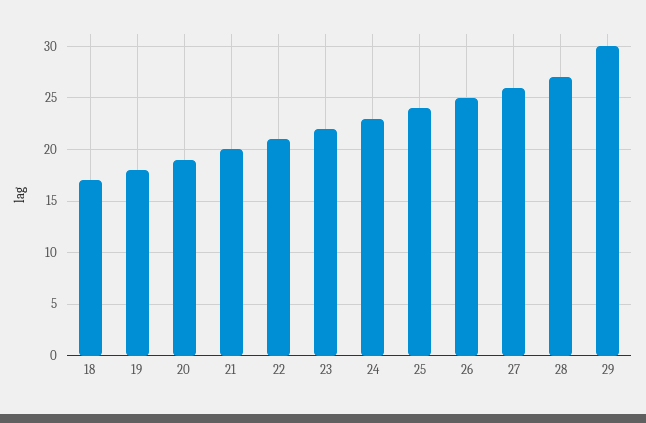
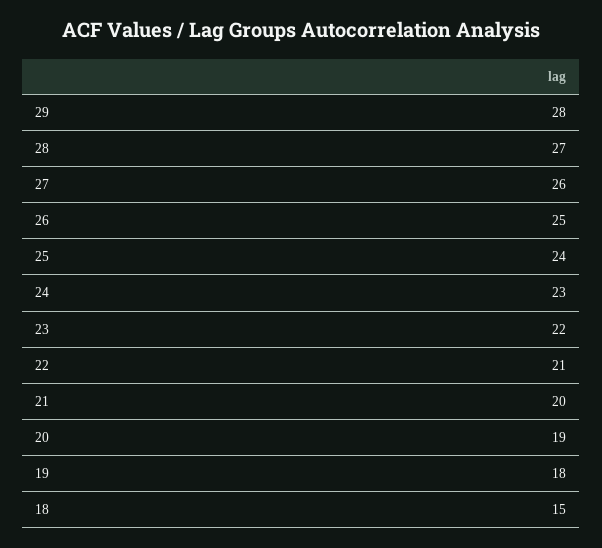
18: 17 -> 15
29: 30 -> 28

